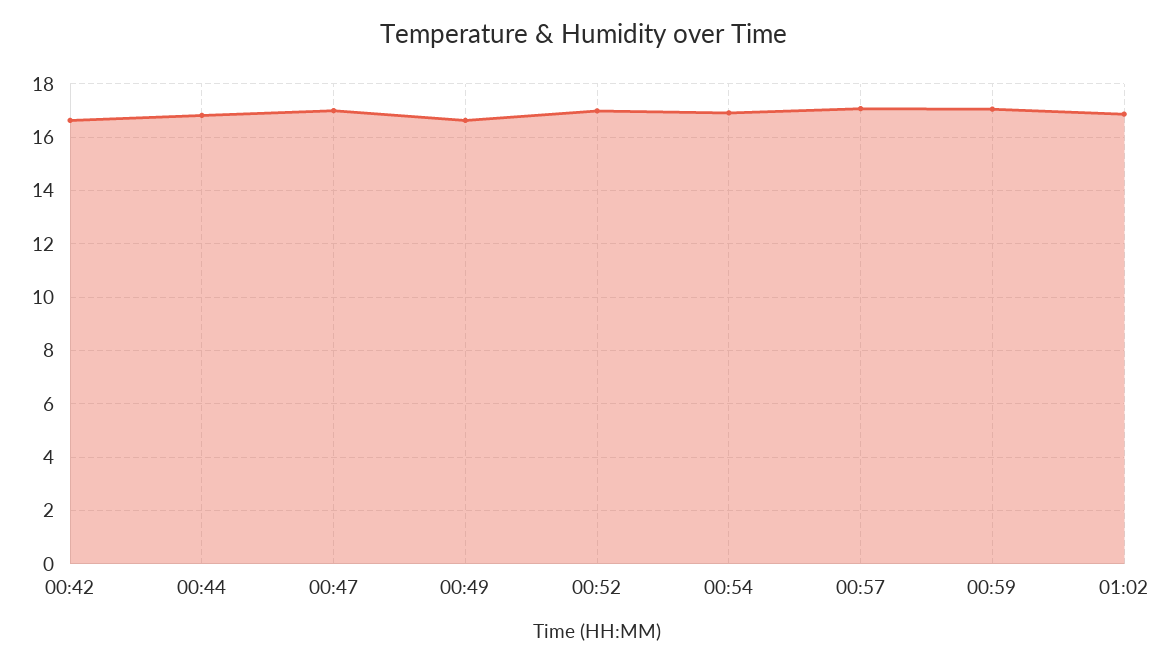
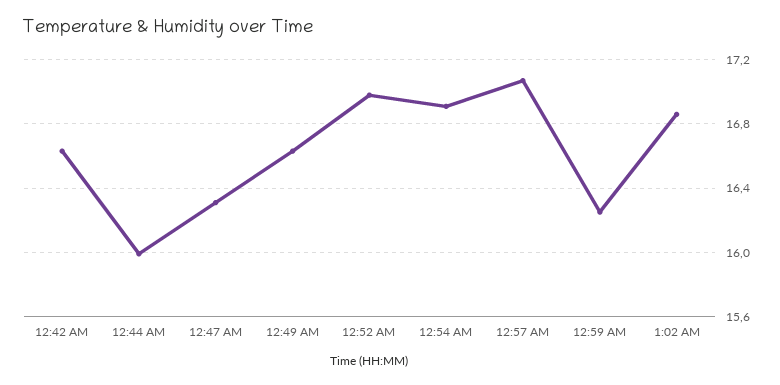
00:44: 16.75 -> 16
00:47: 17 -> 16.3
00:59: 17 -> 16.25

